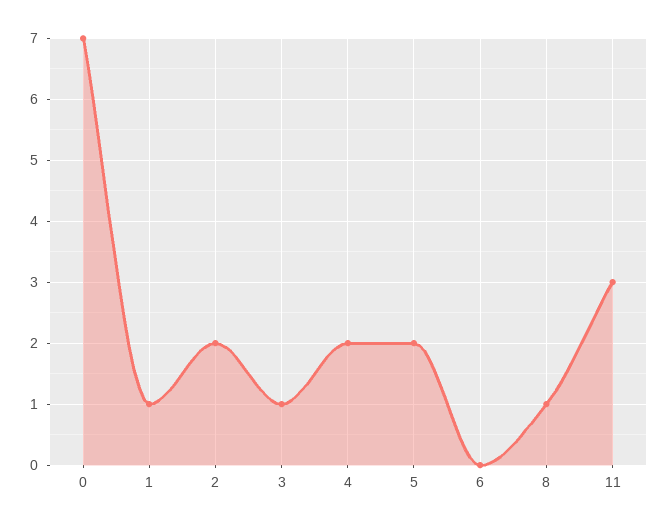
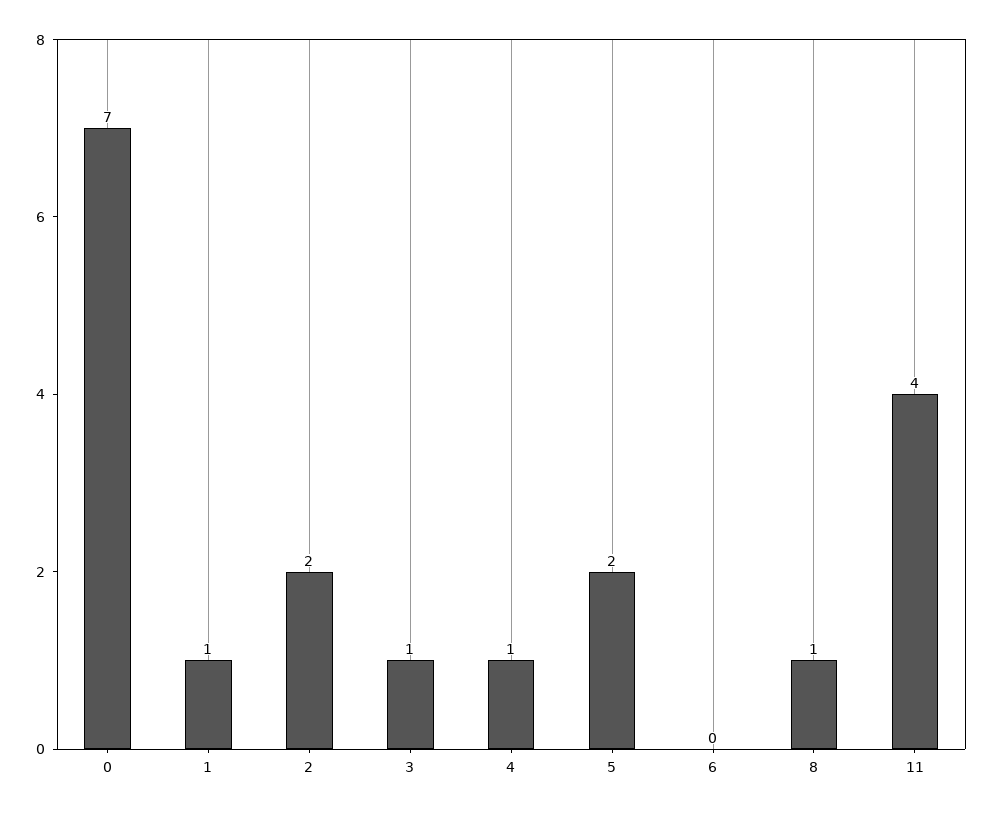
4: 2 -> 1
11: 3 -> 4

